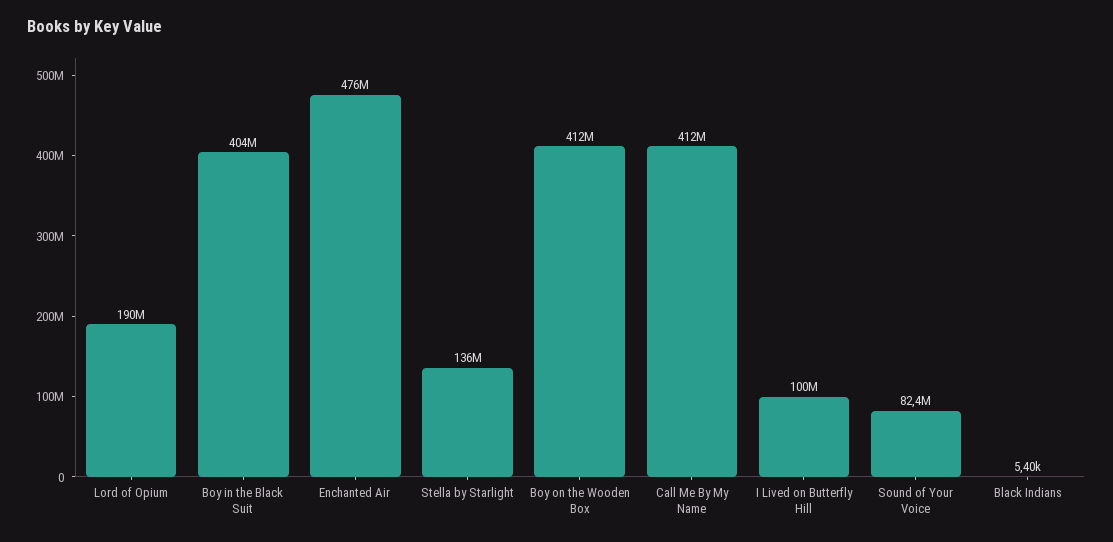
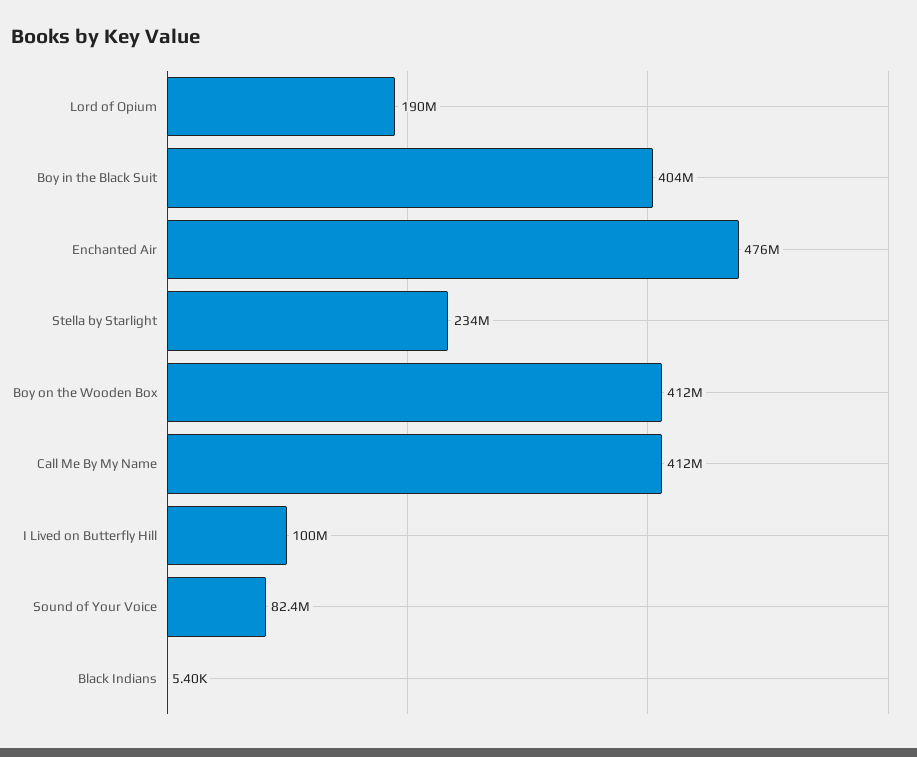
Stella by Starlight: 136000000 -> 234000000

